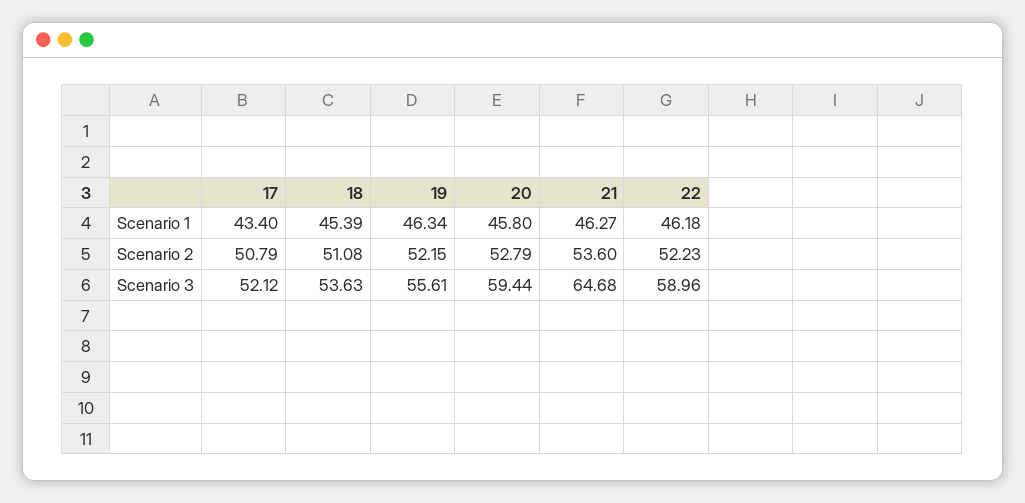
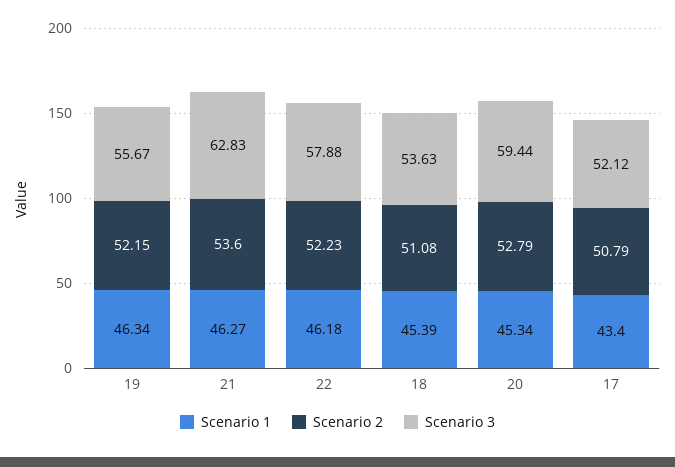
Scenario 1, 20: 45.8 -> 45.34
Scenario 3, 19: 55.61 -> 55.67
Scenario 3, 21: 64.68 -> 62.83
Scenario 3, 22: 58.96 -> 57.88

